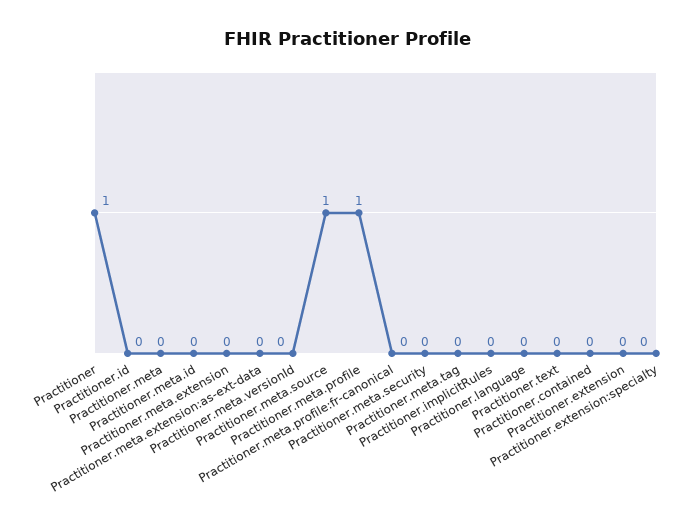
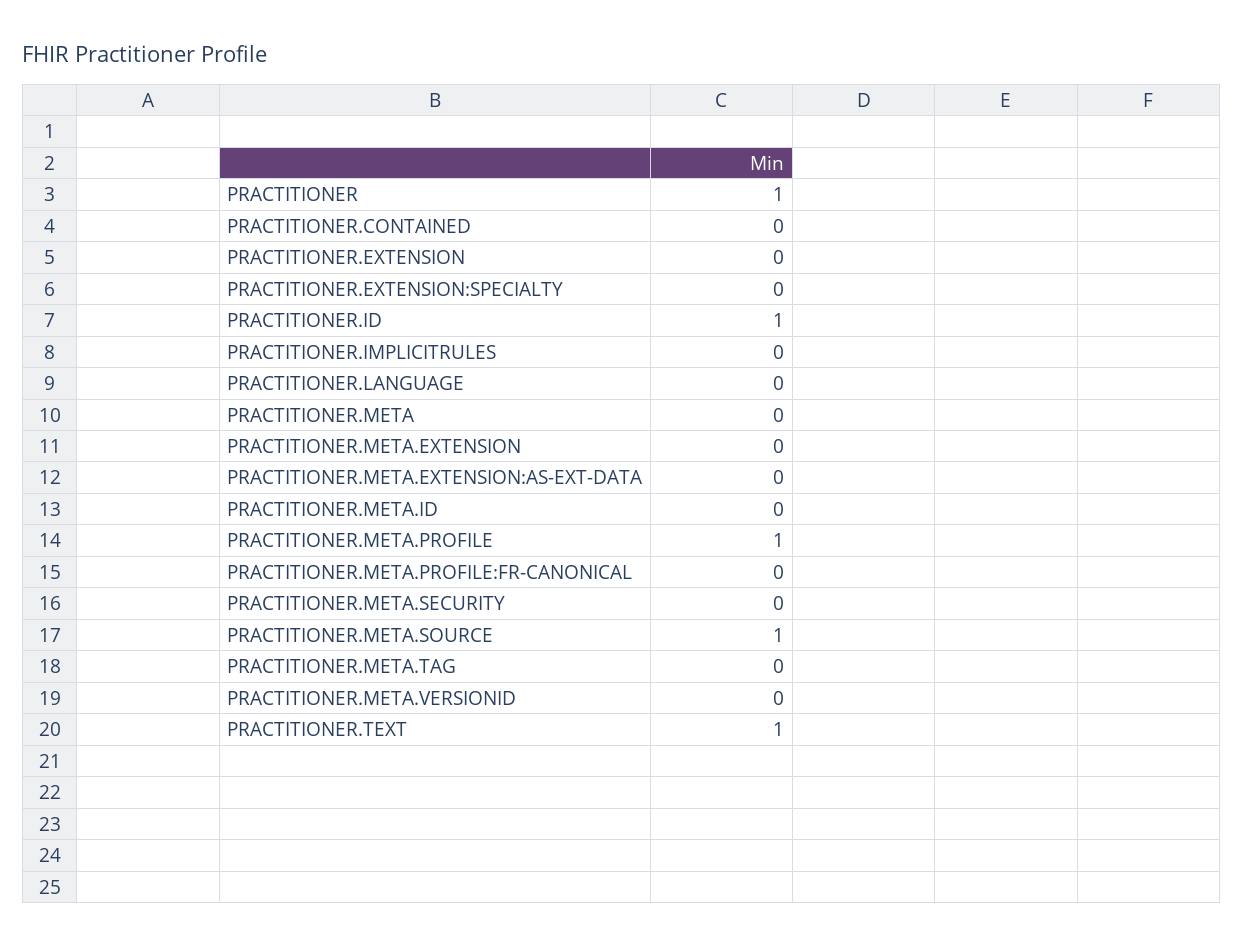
Practitioner.id: 0 -> 1
Practitioner.text: 0 -> 1

